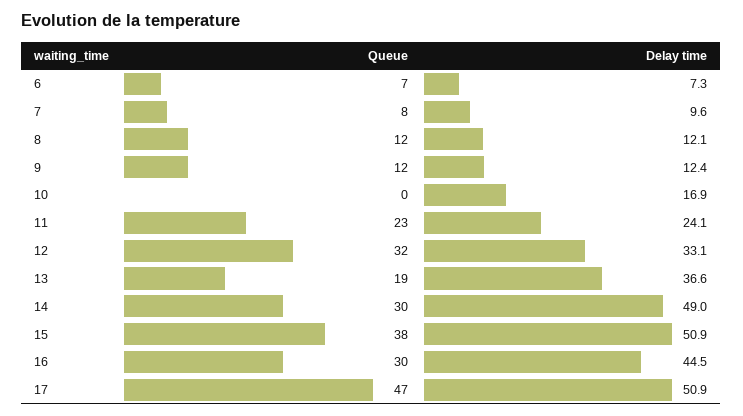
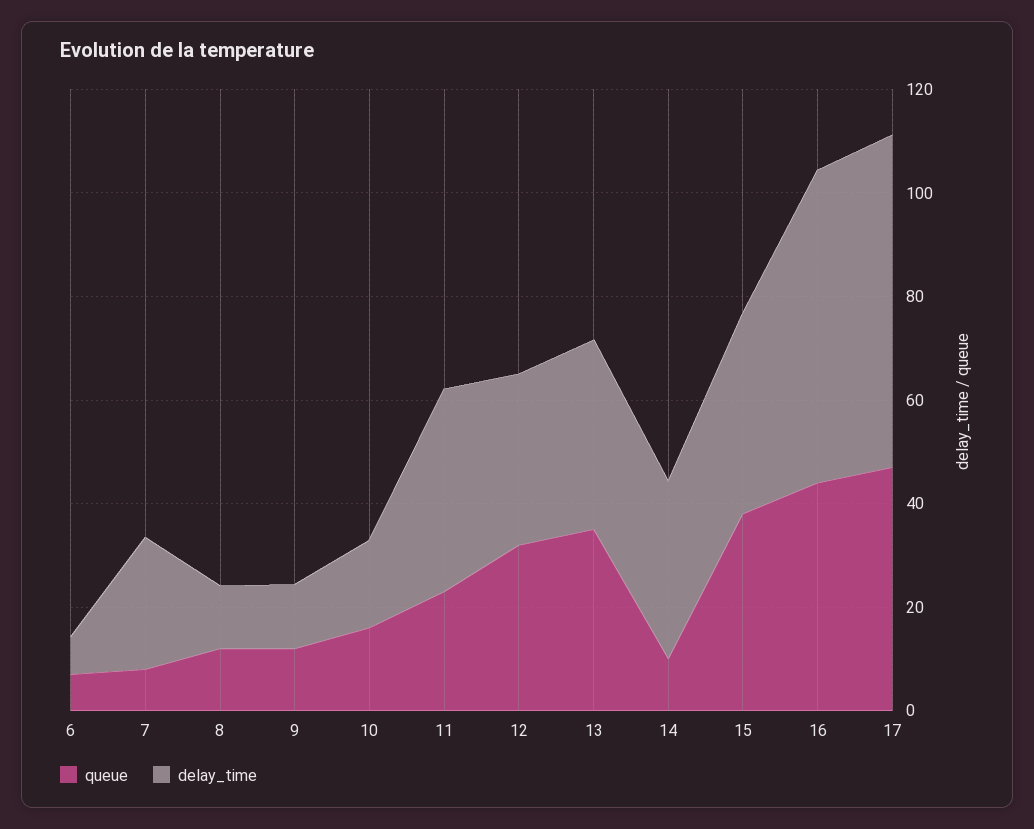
Delay time, 7: 9.6 -> 25
Queue, 10: 0 -> 15
Delay time, 11: 24.1 -> 40
Queue, 13: 19 -> 35
Queue, 14: 30 -> 10
Delay time, 14: 49 -> 35
Delay time, 15: 50.9 -> 40
Queue, 16: 30 -> 45
Delay time, 16: 44.5 -> 60
Delay time, 17: 50.9 -> 65

